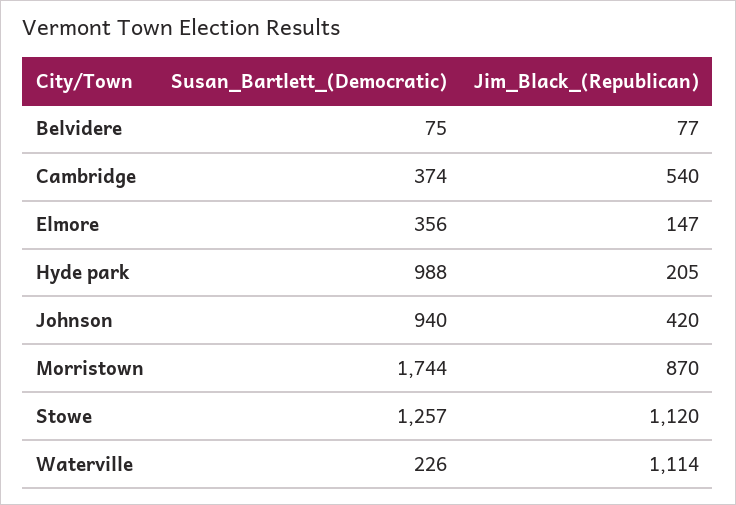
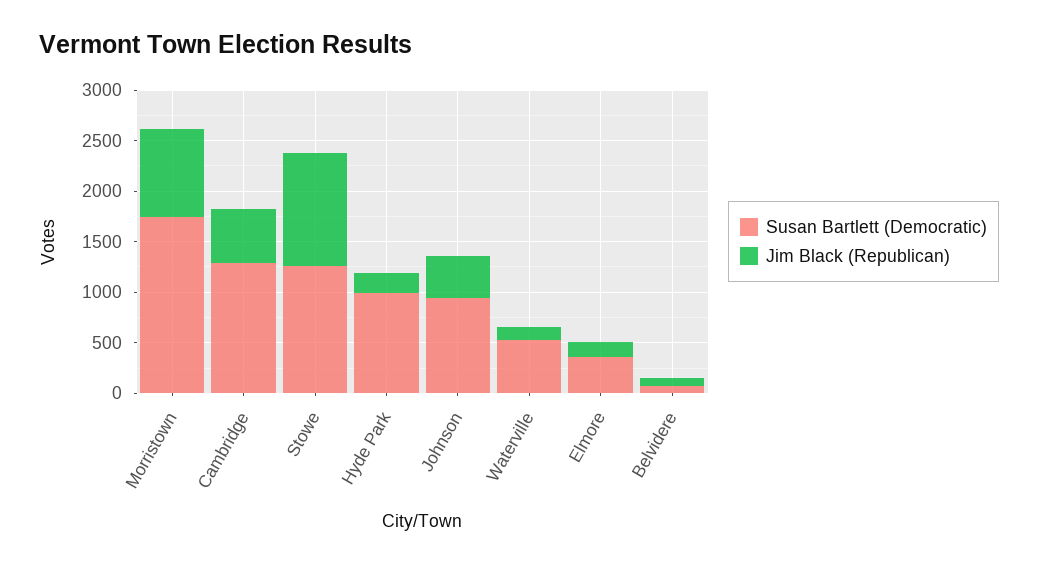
Susan_Bartlett_(Democratic), Cambridge: 374 -> 1300
Susan_Bartlett_(Democratic), Waterville: 226 -> 500
Jim_Black_(Republican), Waterville: 1114 -> 100

